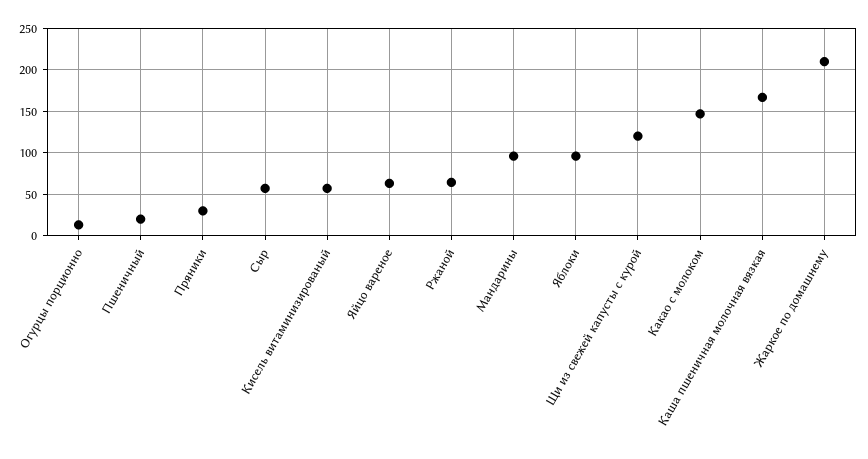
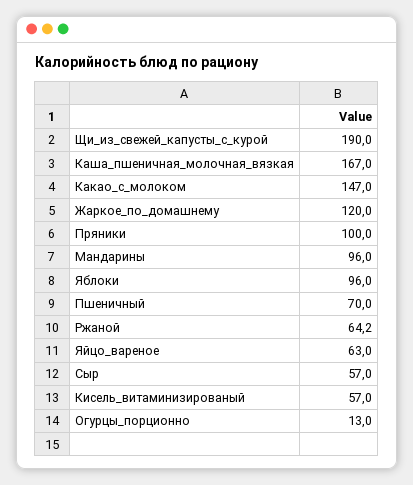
Пшеничный: 20 -> 70
Пряники: 30 -> 100
Щи из свежей капусты с курой: 120 -> 190
Жаркое по домашнему: 210 -> 120

